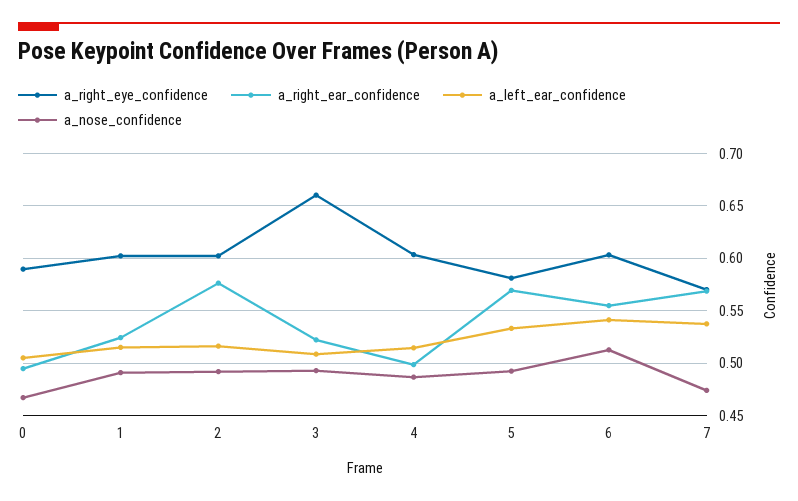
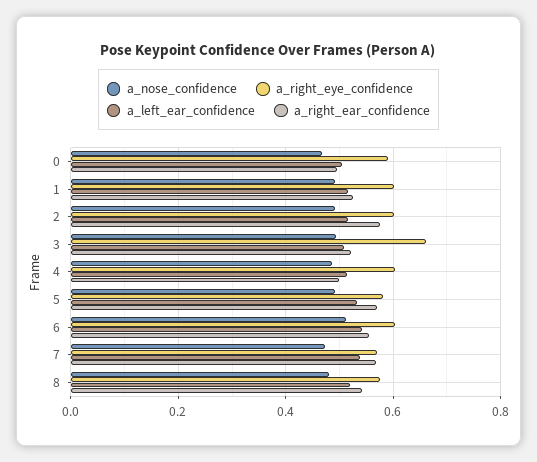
a_nose_confidence, 8: none -> 0.48
a_right_eye_confidence, 8: none -> 0.58
a_left_ear_confidence, 8: none -> 0.52
a_right_ear_confidence, 8: none -> 0.54

